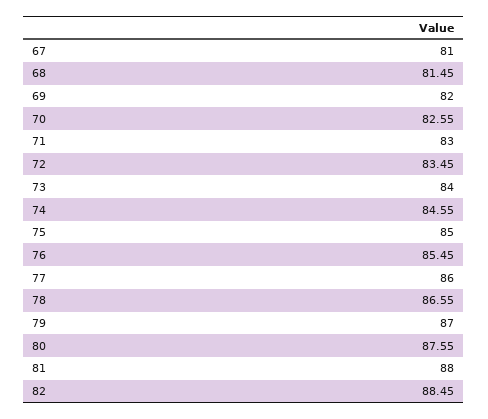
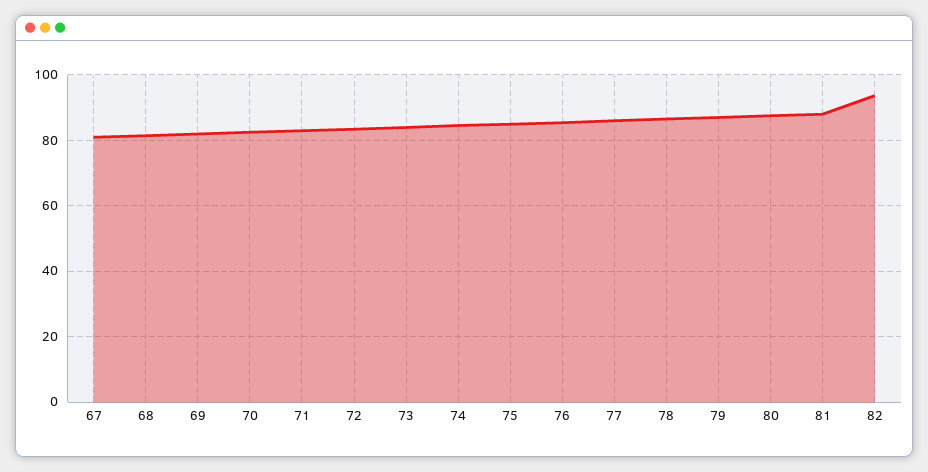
82: 88.45 -> 94

